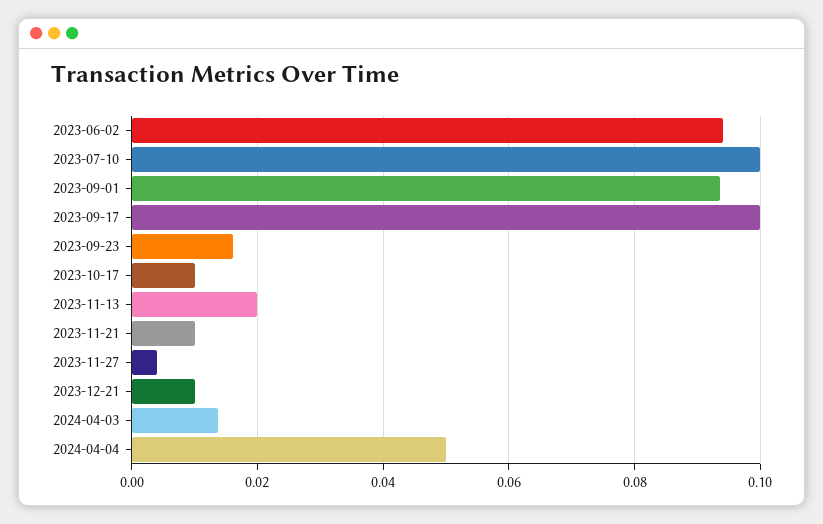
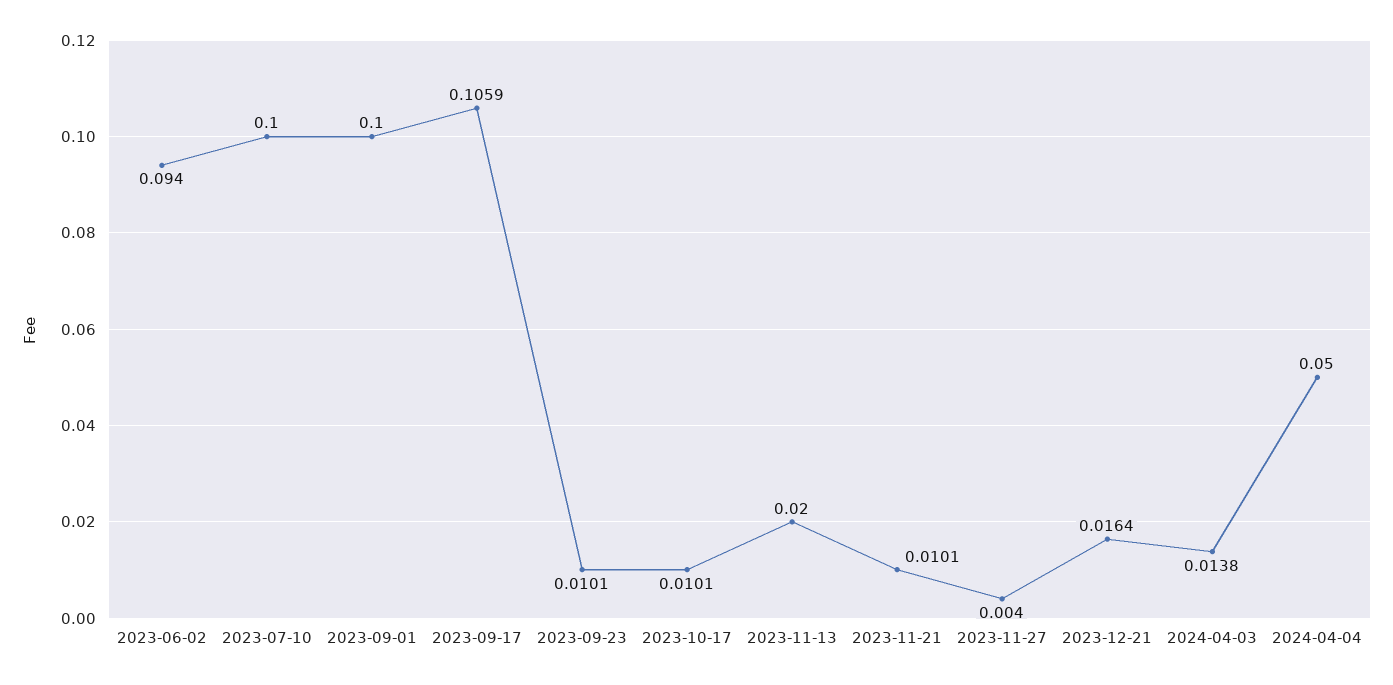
2023-09-01: 0.094 -> 0.1
2023-09-17: 0.1 -> 0.1059
2023-09-23: 0.016 -> 0.0101
2023-12-21: 0.01 -> 0.0164

